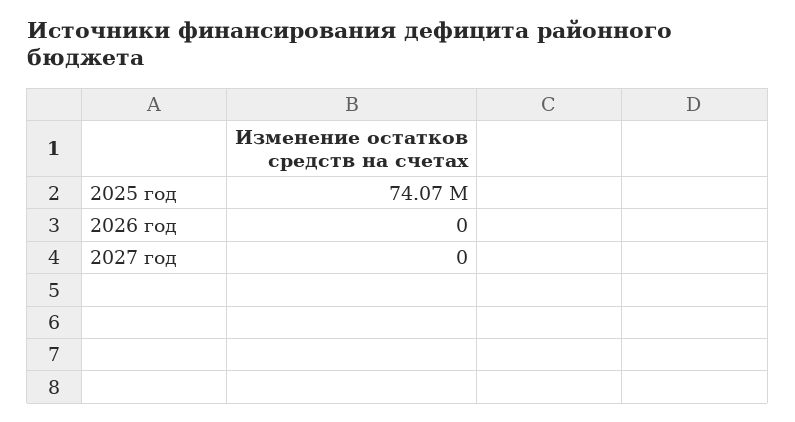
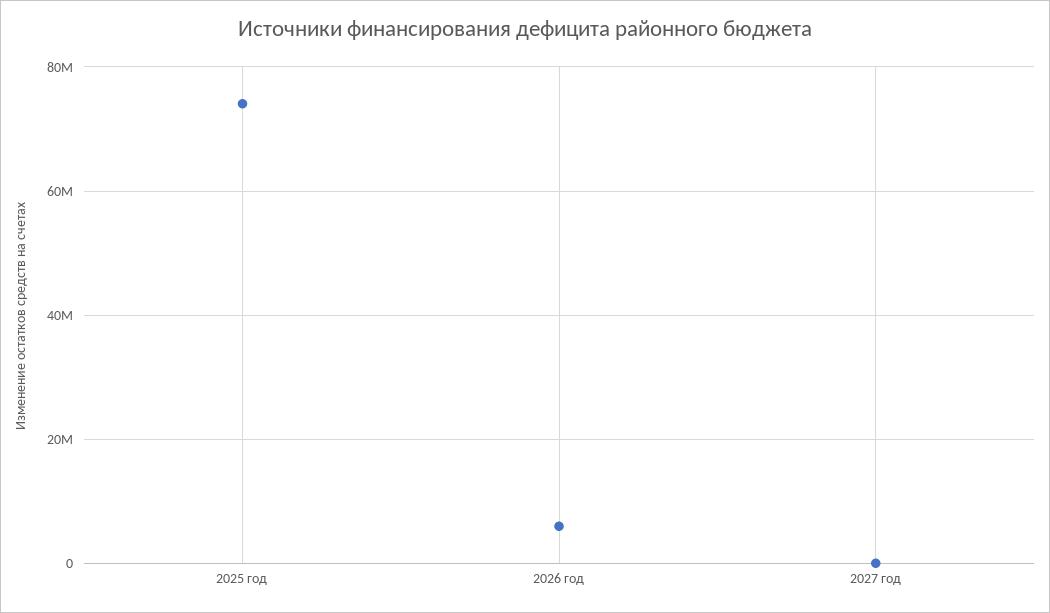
2026 год: 0 -> 6000000

